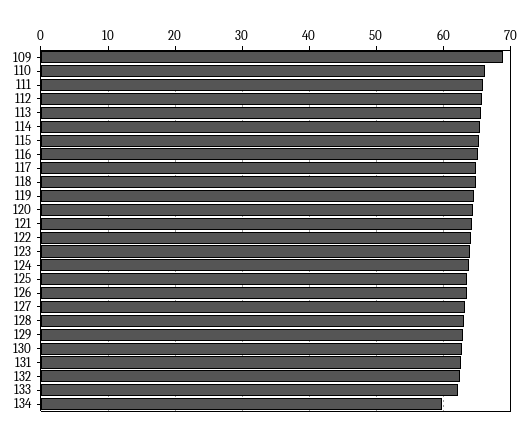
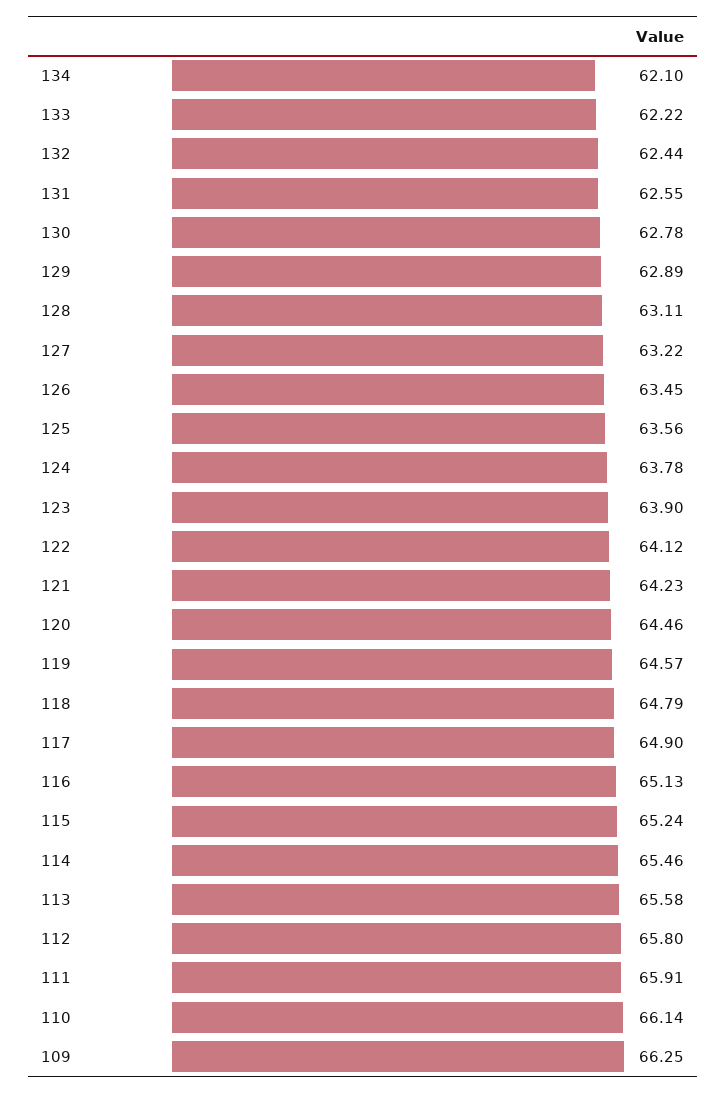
109: 69 -> 66.25
134: 60 -> 62.1

